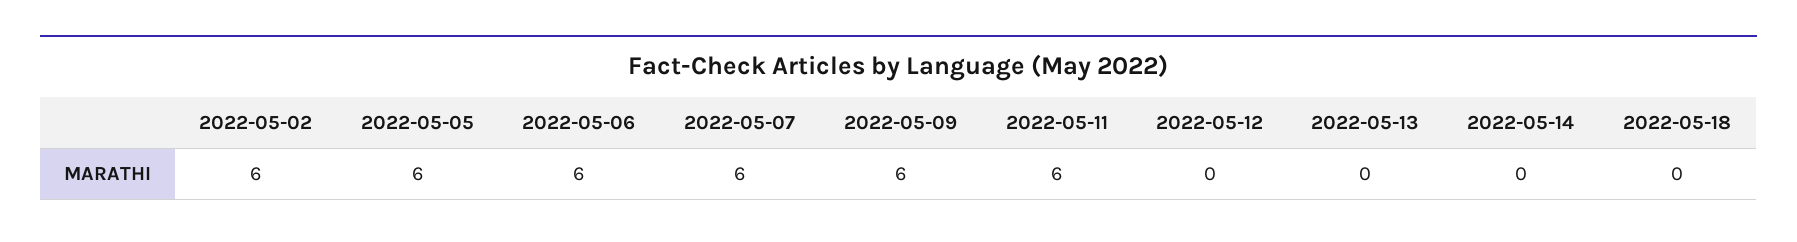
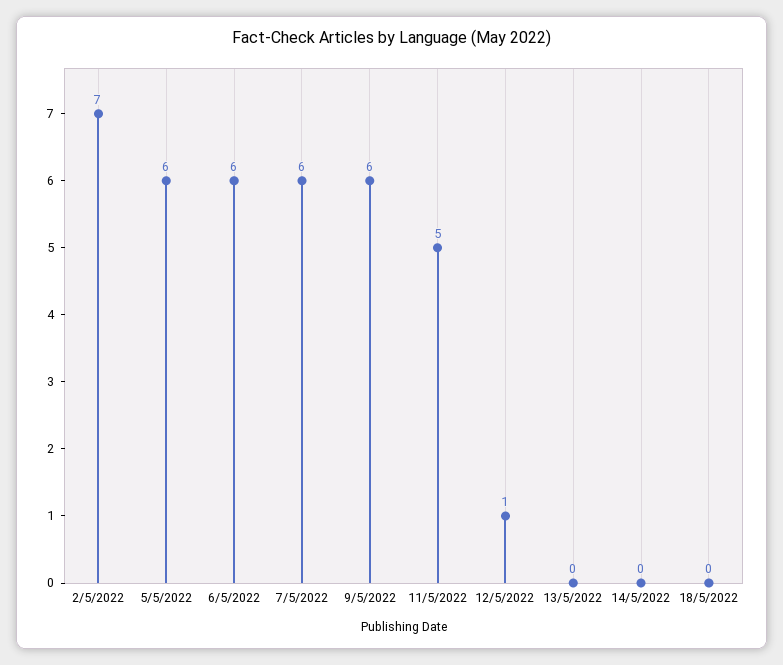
2022-05-02: 6 -> 7
2022-05-11: 6 -> 5
2022-05-12: 0 -> 1

